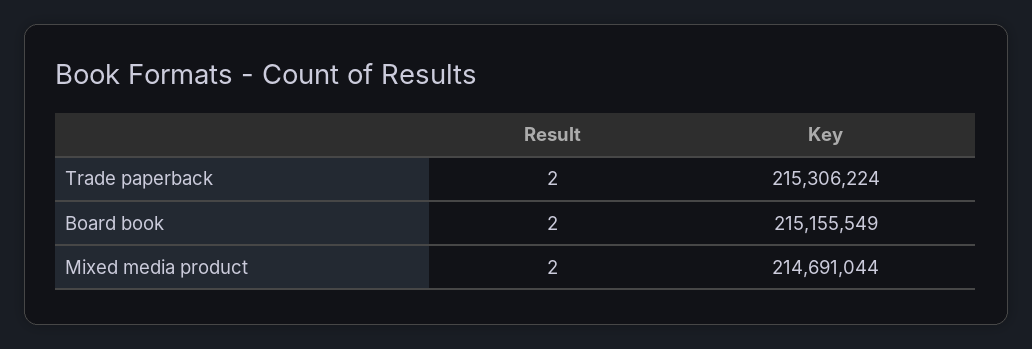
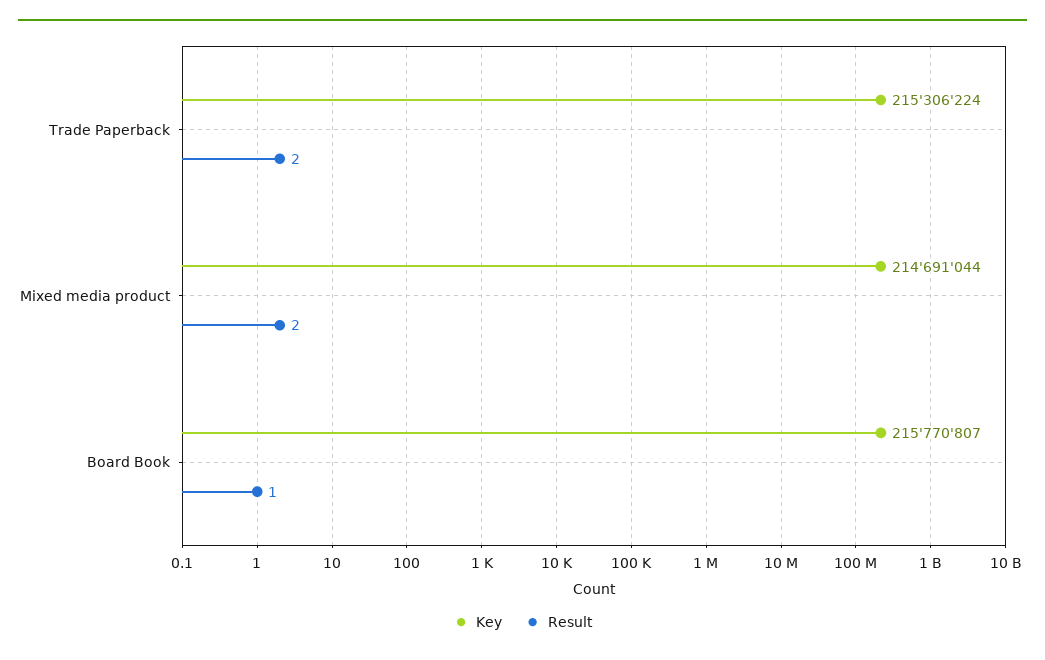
Result, Board book: 2 -> 1
Key, Board book: 215155549 -> 215770807

